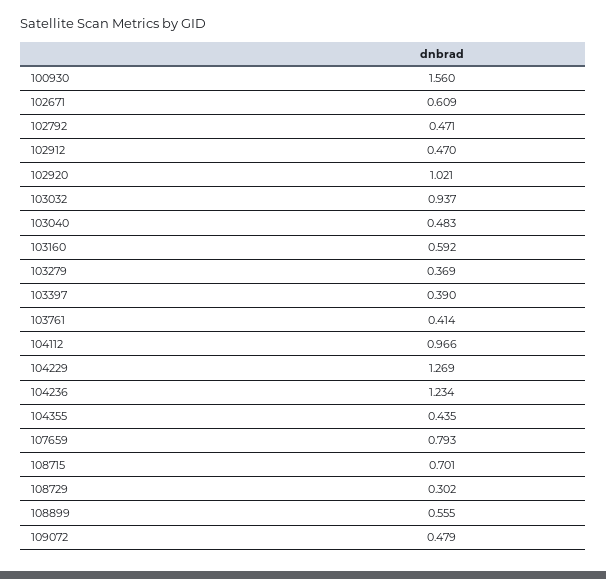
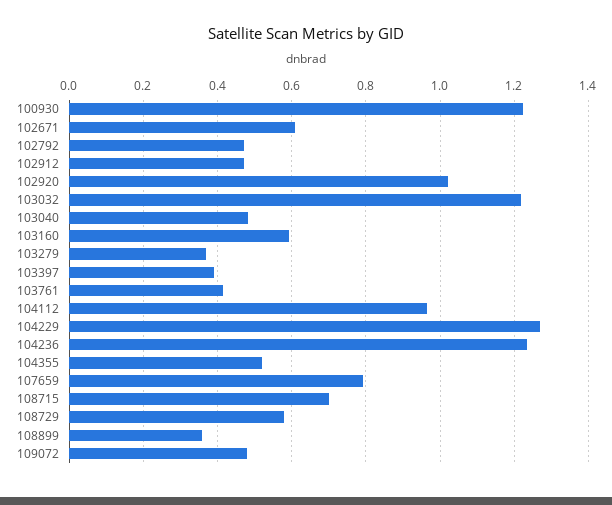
100930: 1.56 -> 1.22
103032: 0.937 -> 1.22
104355: 0.435 -> 0.52
108729: 0.302 -> 0.58
108899: 0.555 -> 0.36

